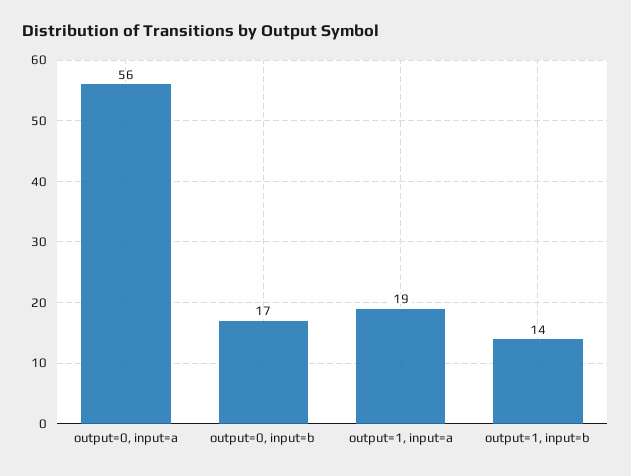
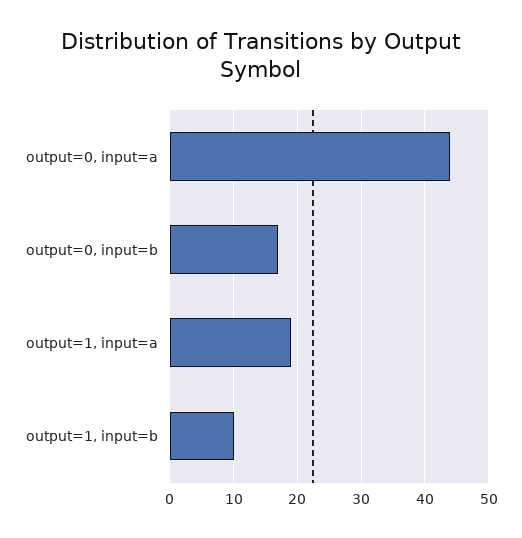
output=0, input=a: 56 -> 44
output=1, input=b: 14 -> 10

